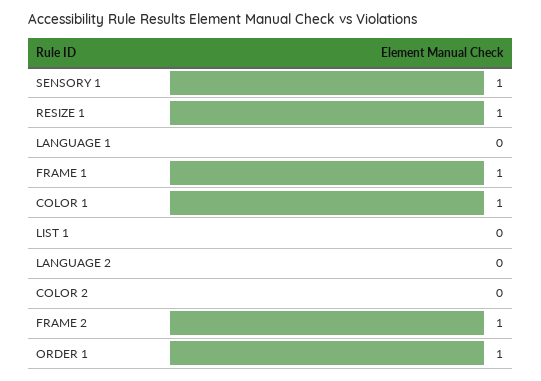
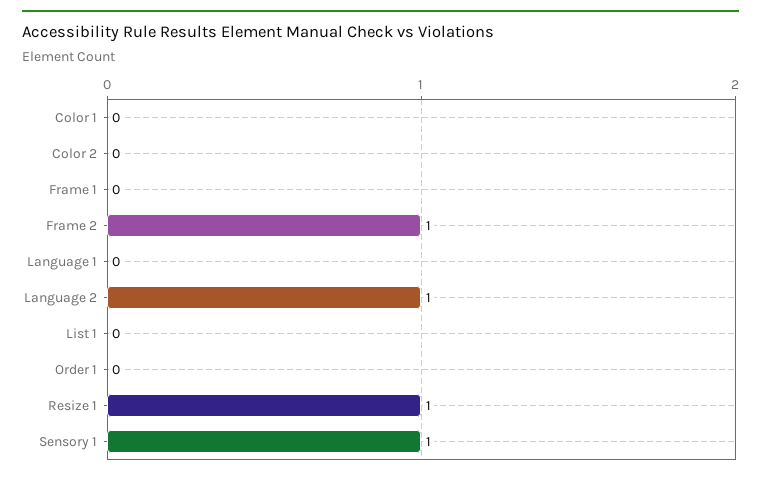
FRAME 1: 1 -> 0
COLOR 1: 1 -> 0
LANGUAGE 2: 0 -> 1
ORDER 1: 1 -> 0

